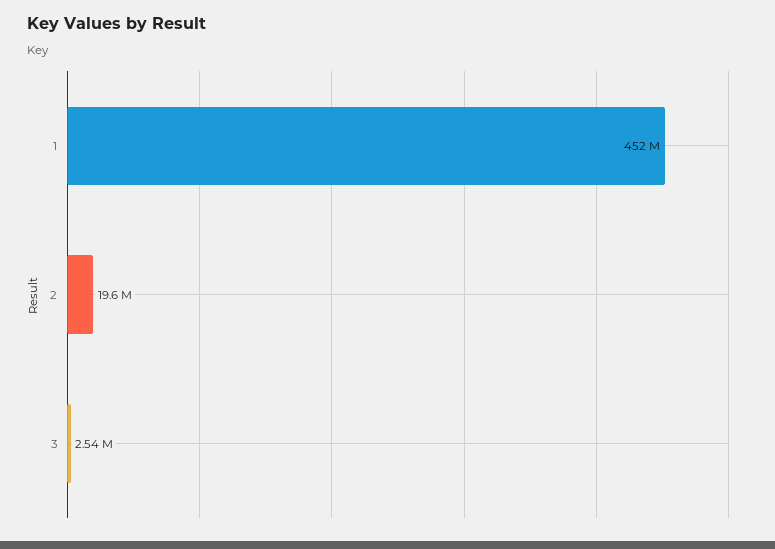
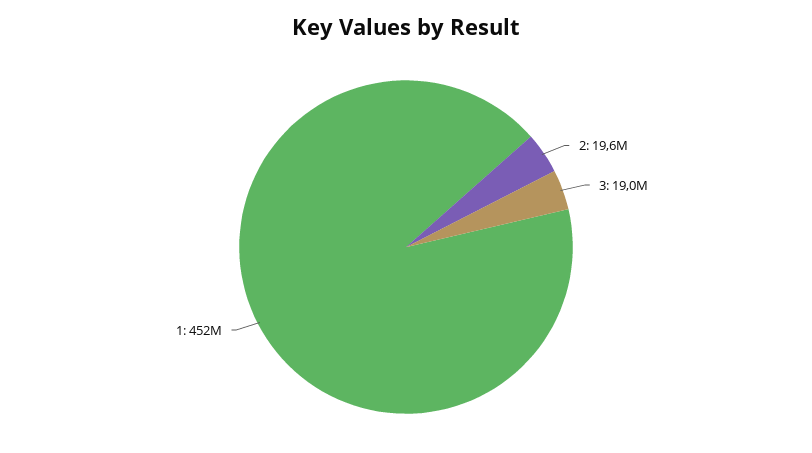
3: 2540000 -> 19000000

